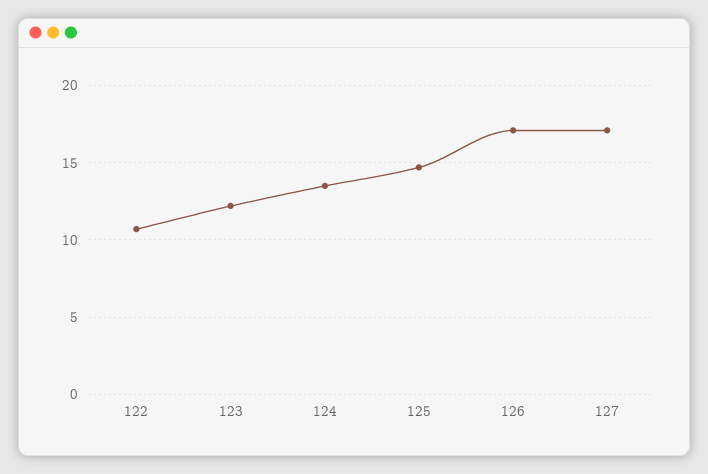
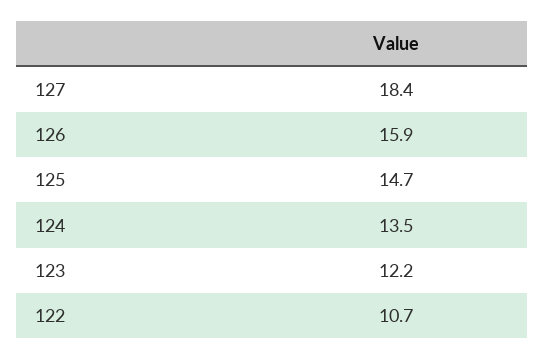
126: 17 -> 15.9
127: 17 -> 18.4

